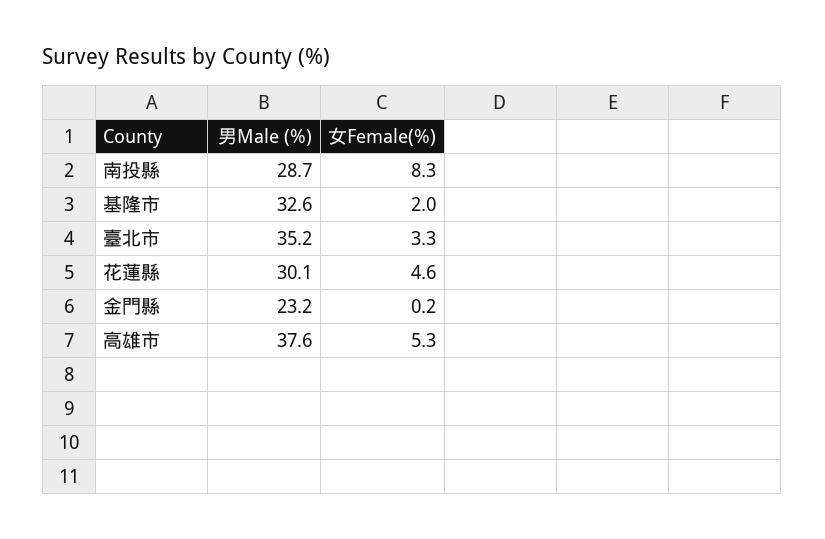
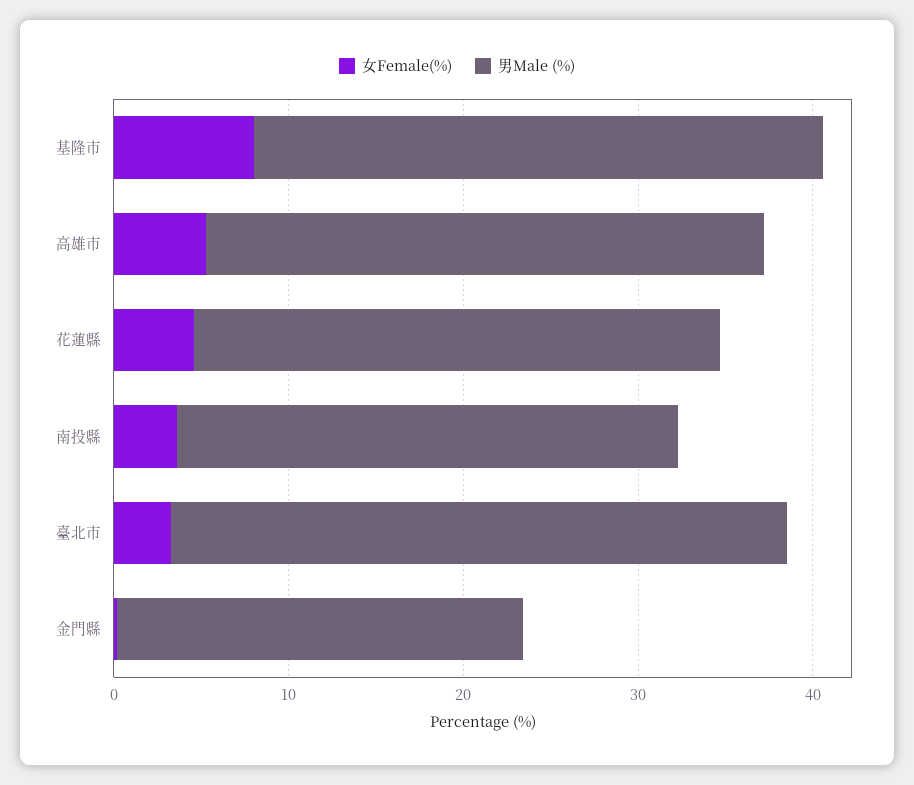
女Female(%), 南投縣: 8.3 -> 4
女Female(%), 基隆市: 2 -> 8
男Male (%), 高雄市: 37.6 -> 32

